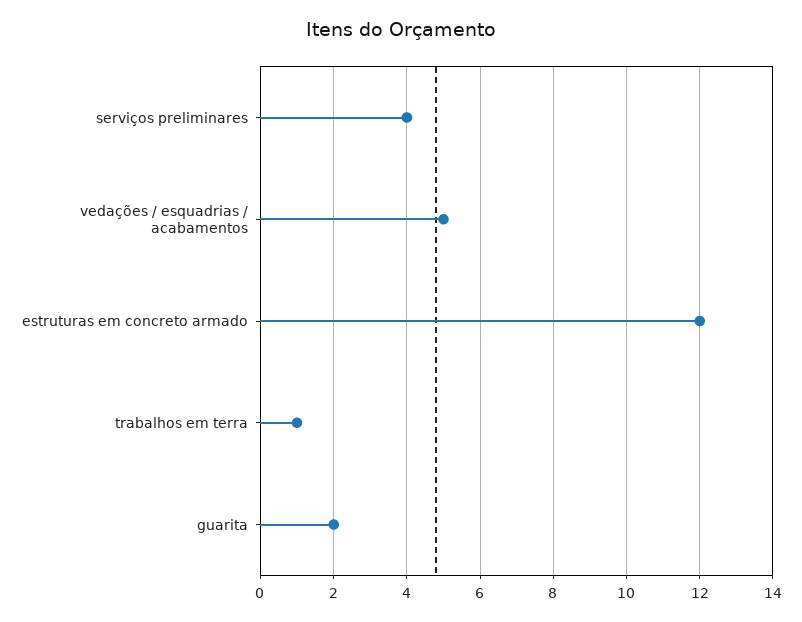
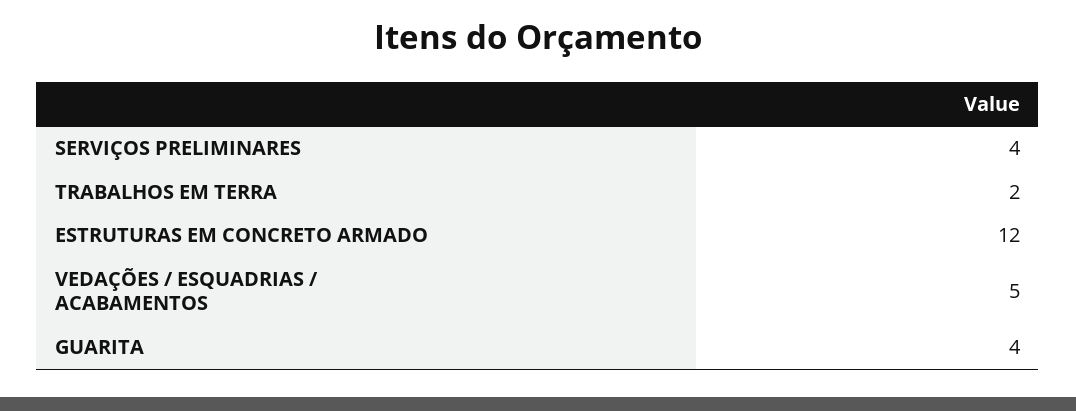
trabalhos em terra: 1 -> 2
guarita: 2 -> 4

